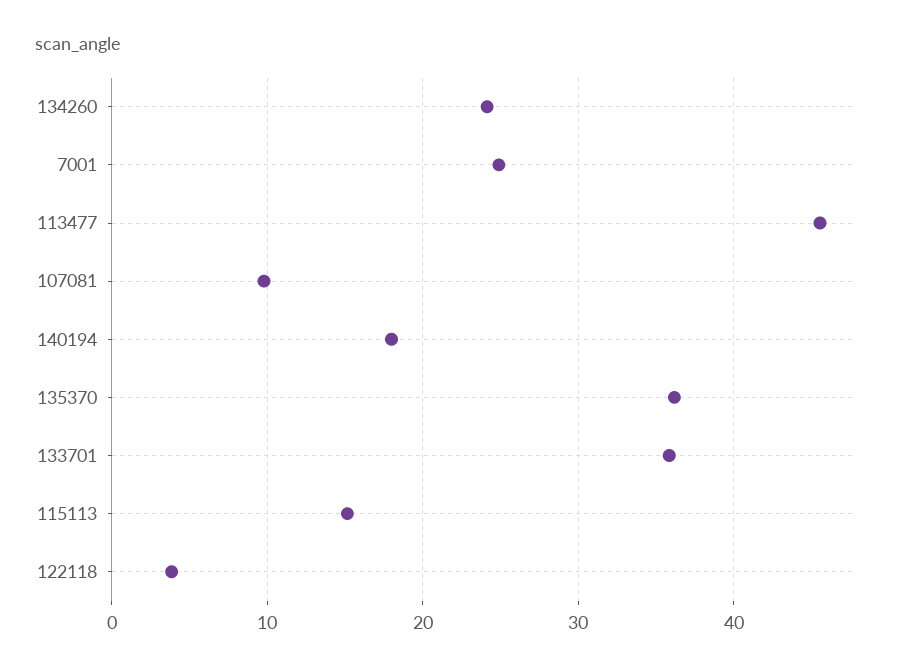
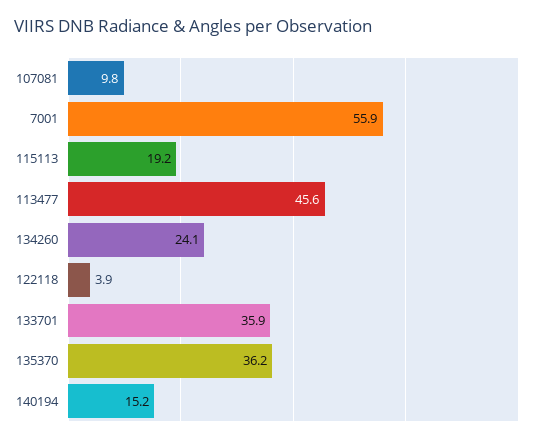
7001: 25 -> 55.9
140194: 18 -> 15.2
115113: 15 -> 19.2

